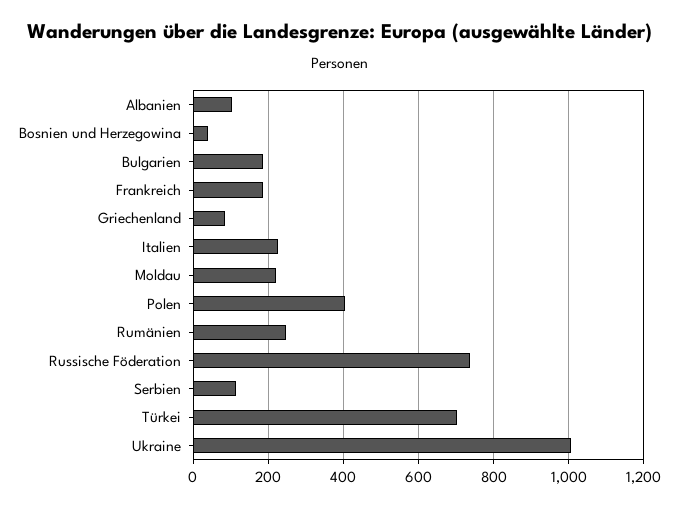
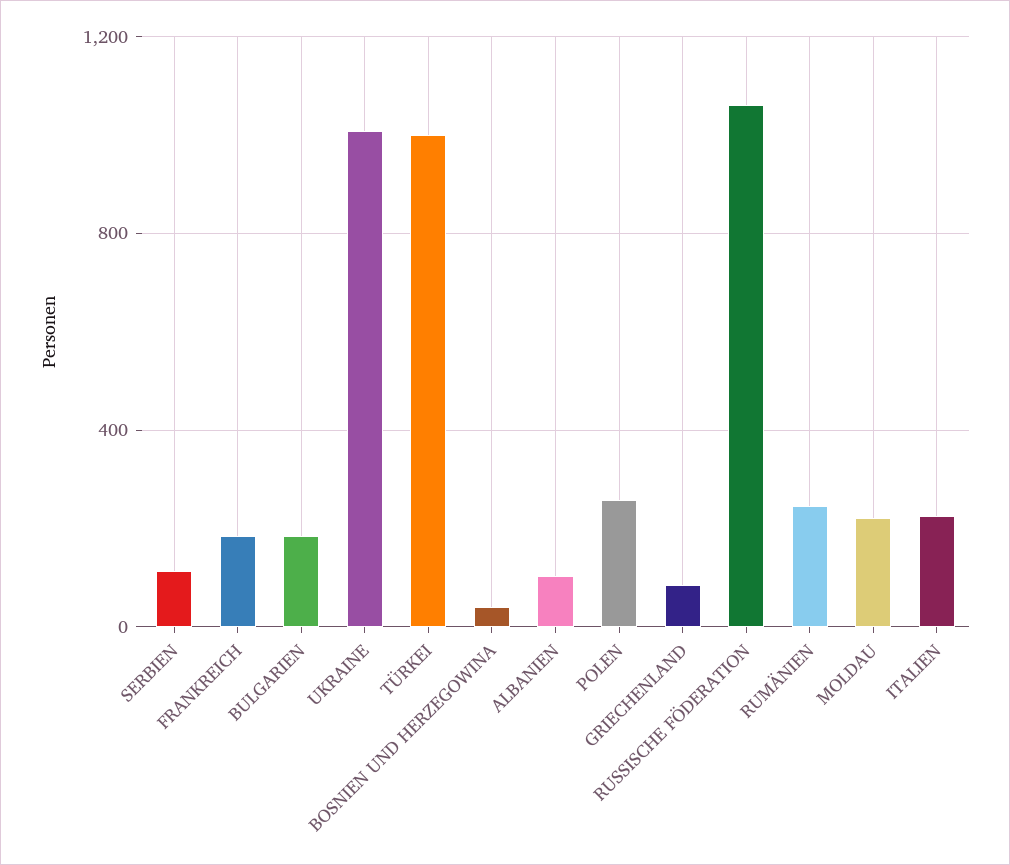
Polen: 400 -> 250
Russische Föderation: 740 -> 1050
Türkei: 700 -> 1000

